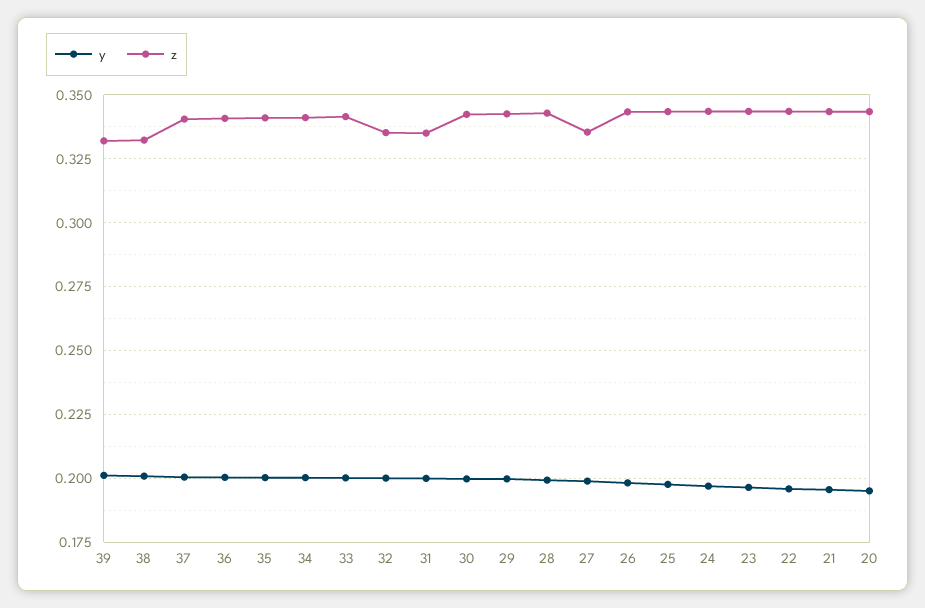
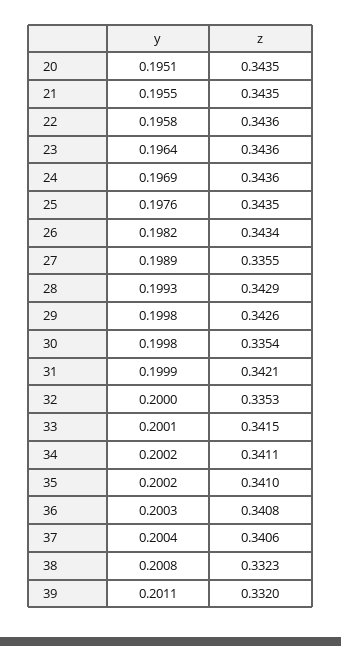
z, 31: 0.335 -> 0.3421
z, 30: 0.3425 -> 0.3354

